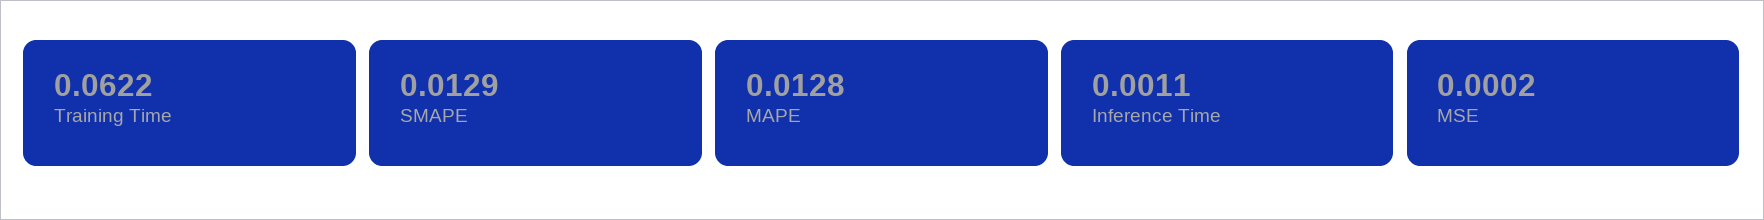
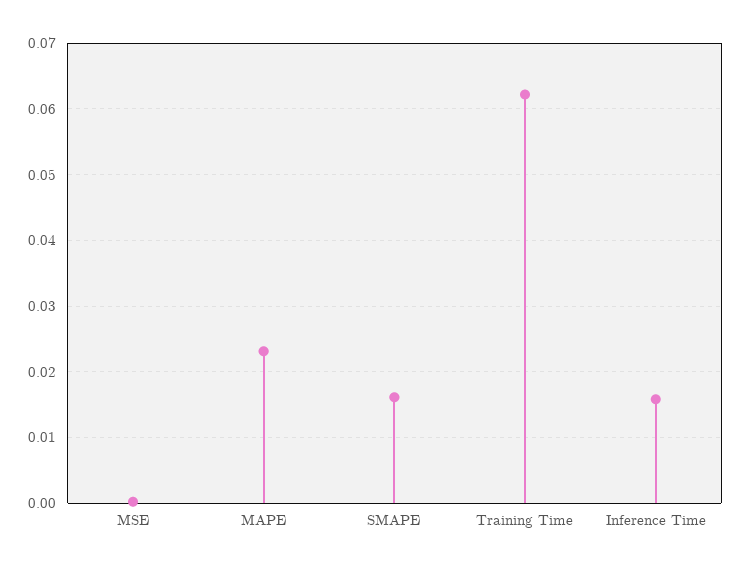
SMAPE: 0.0129 -> 0.016
MAPE: 0.0128 -> 0.023
Inference Time: 0.0011 -> 0.016

